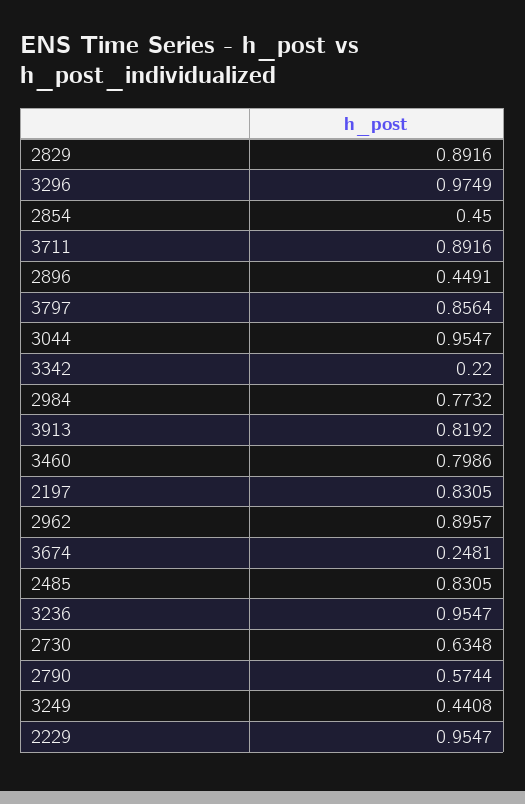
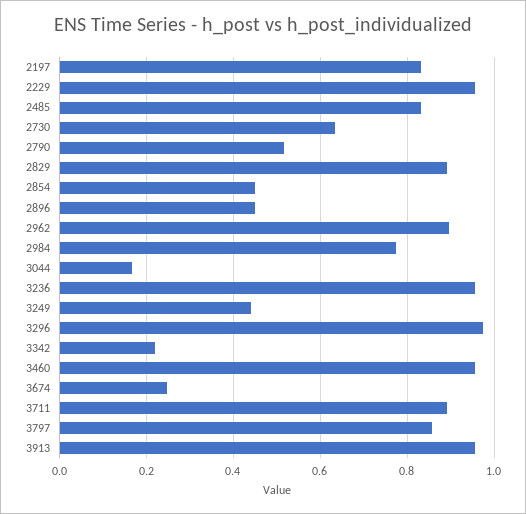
3044: 0.9547 -> 0.16
3913: 0.8192 -> 0.96
3460: 0.7986 -> 0.96
2790: 0.5744 -> 0.52

